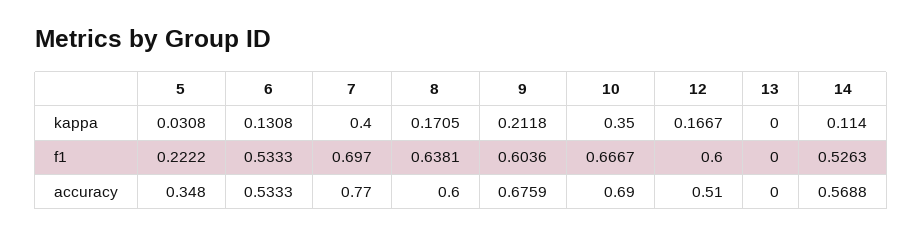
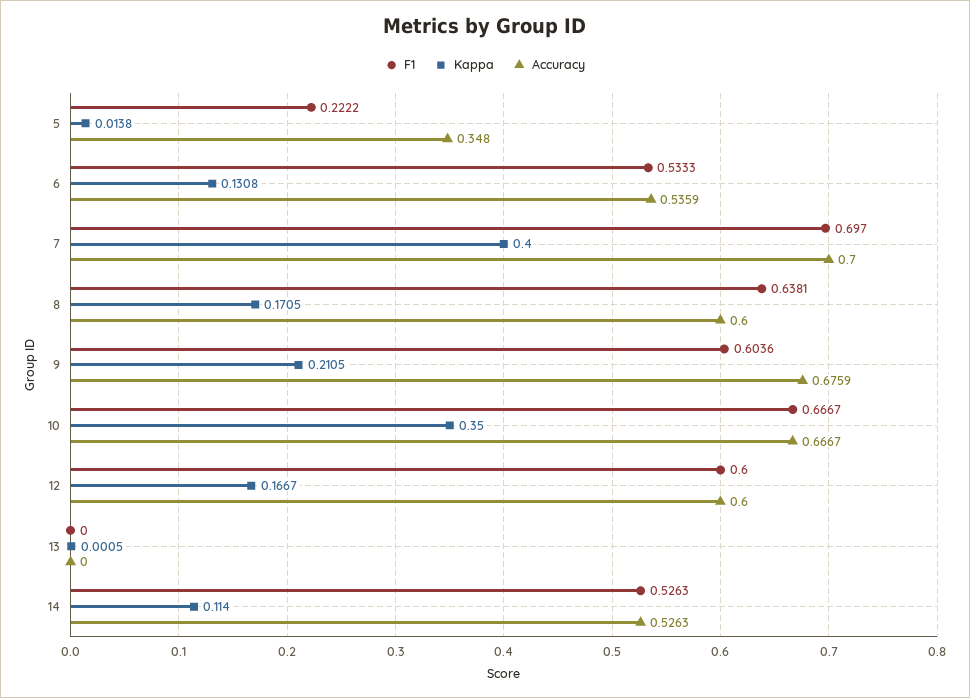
kappa, 5: 0.0308 -> 0.0138
kappa, 9: 0.2118 -> 0.2105
kappa, 13: 0 -> 0.0005
accuracy, 6: 0.5333 -> 0.5359
accuracy, 7: 0.77 -> 0.7
accuracy, 10: 0.69 -> 0.6667
accuracy, 12: 0.51 -> 0.6
accuracy, 14: 0.5688 -> 0.5263

